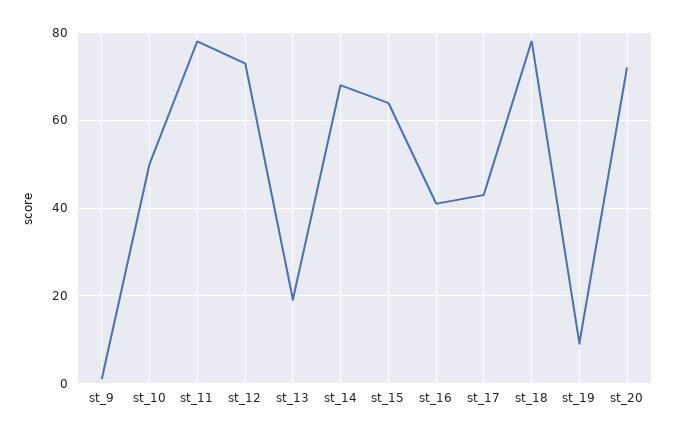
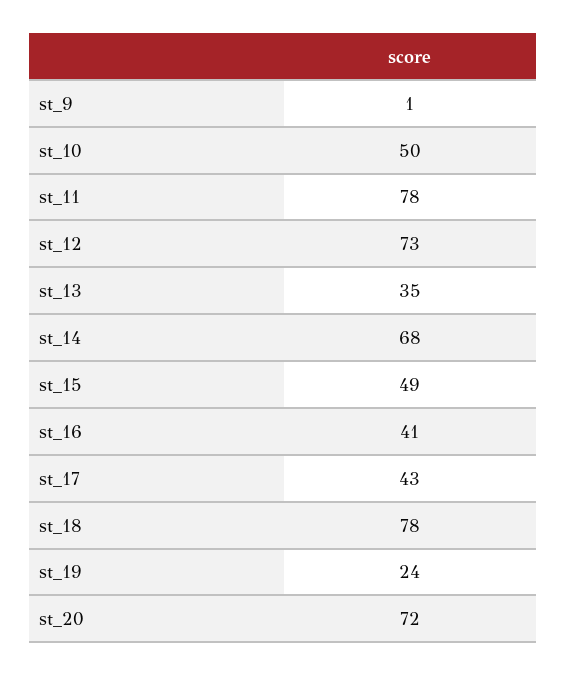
st_13: 20 -> 35
st_15: 65 -> 49
st_19: 10 -> 24

